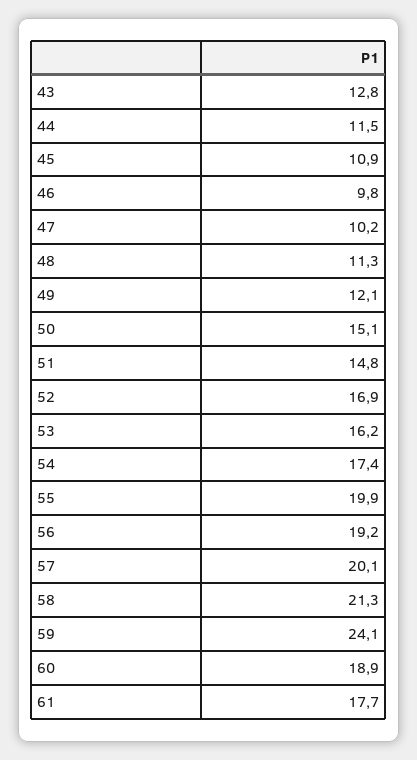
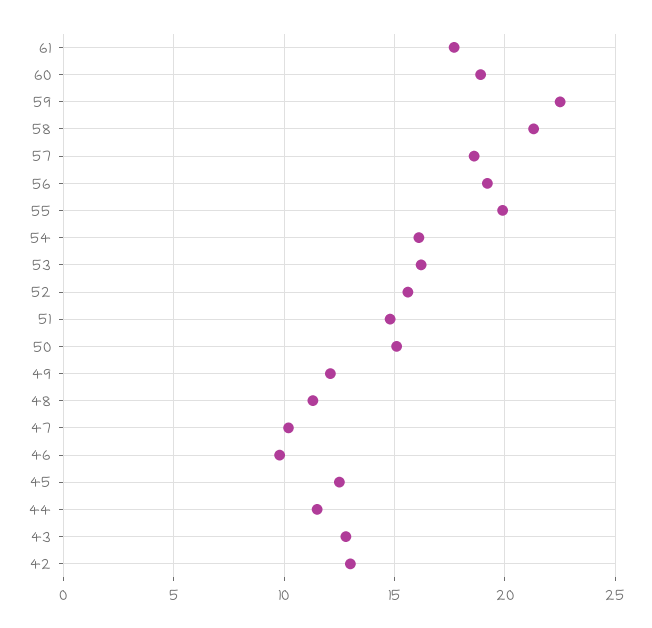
45: 10.9 -> 12.5
52: 16.9 -> 15.5
54: 17.4 -> 16
57: 20.1 -> 18.5
59: 24.1 -> 22.5
42: none -> 13

